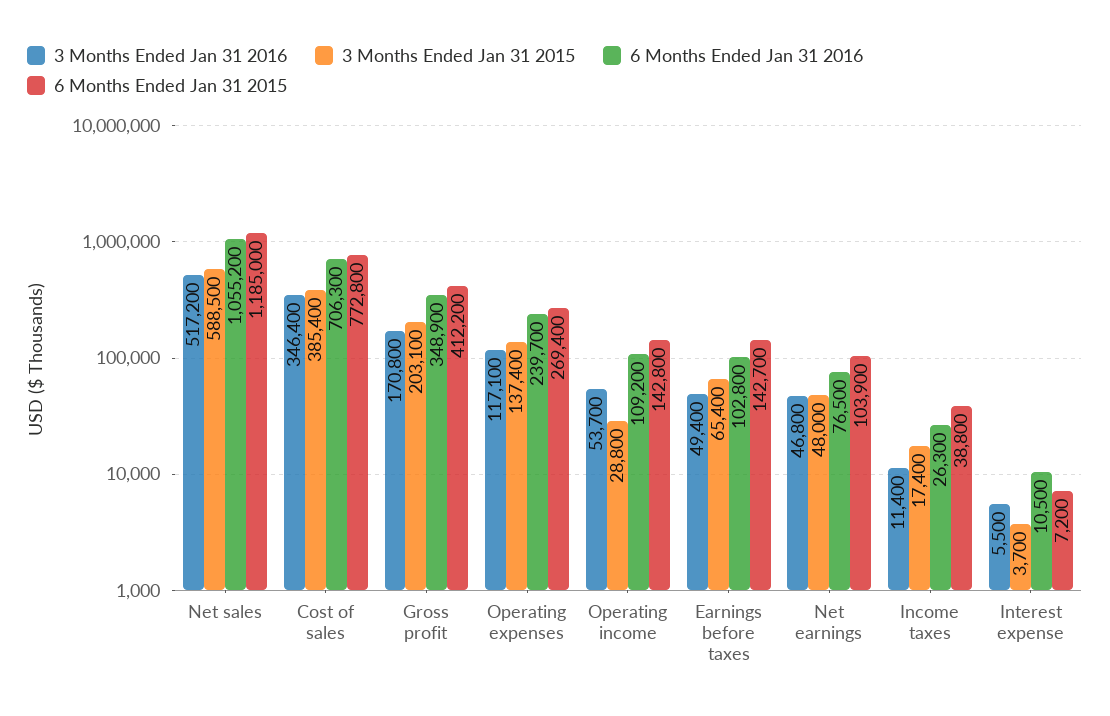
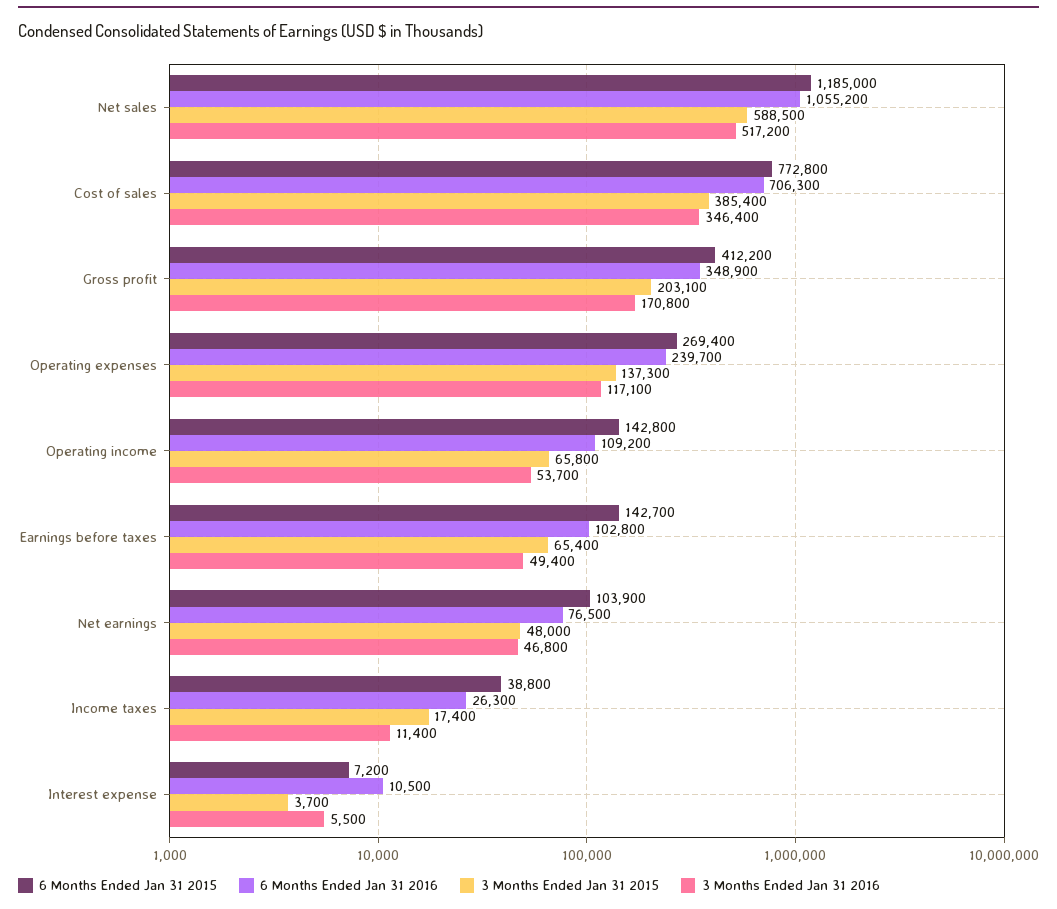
3 Months Ended Jan 31 2015, Operating expenses: 137400 -> 137300
3 Months Ended Jan 31 2015, Operating income: 28800 -> 65800

